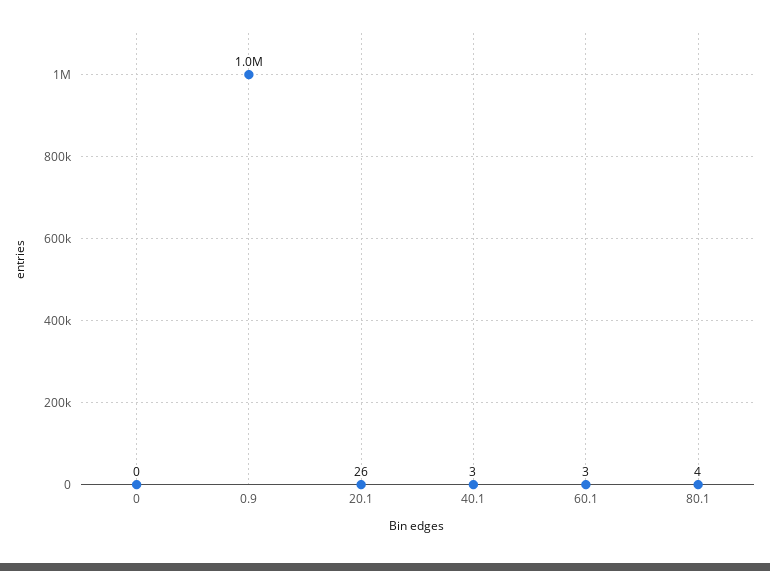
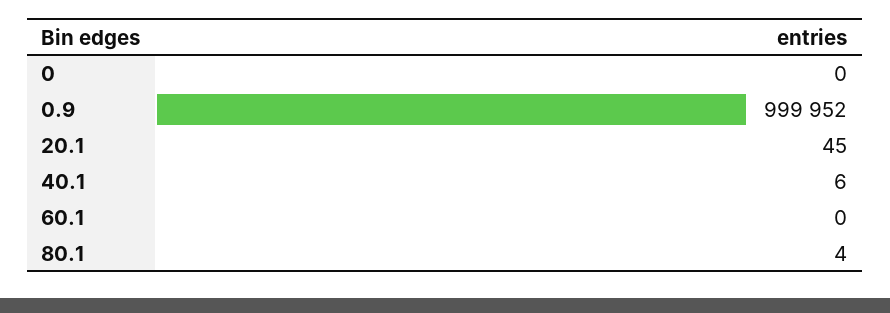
20.1: 26 -> 45
40.1: 3 -> 6
60.1: 3 -> 0

